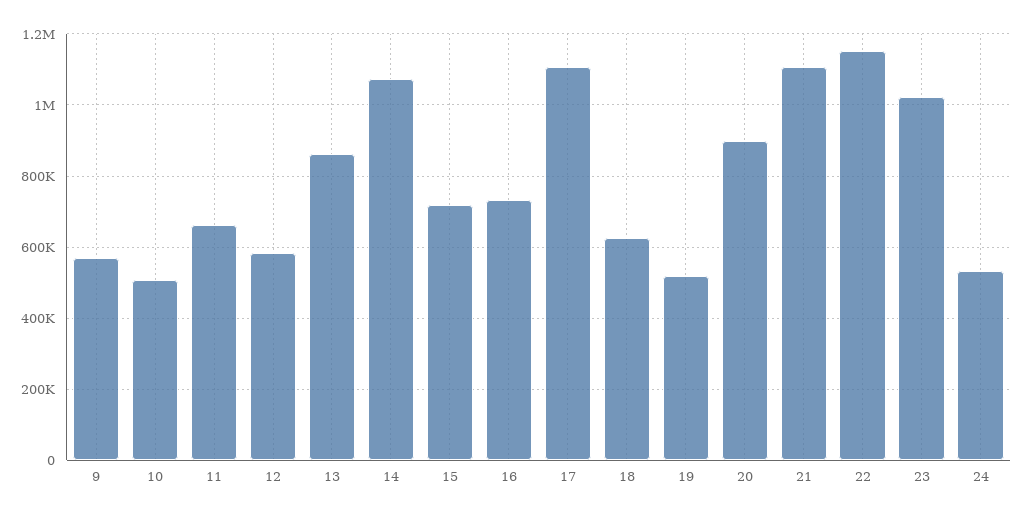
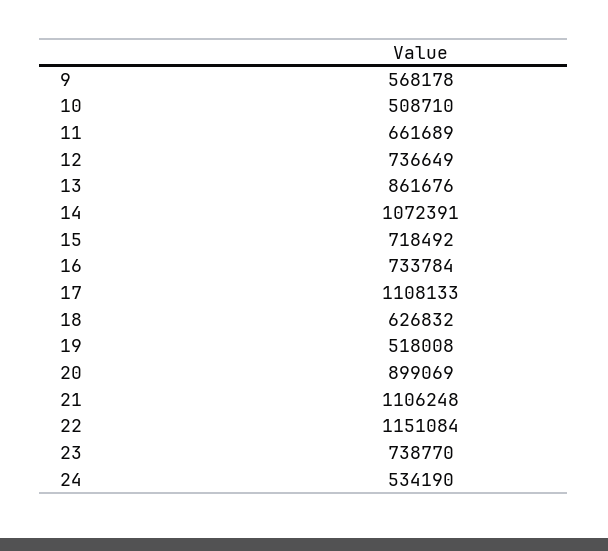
12: 580000 -> 736649
23: 1020000 -> 738770

